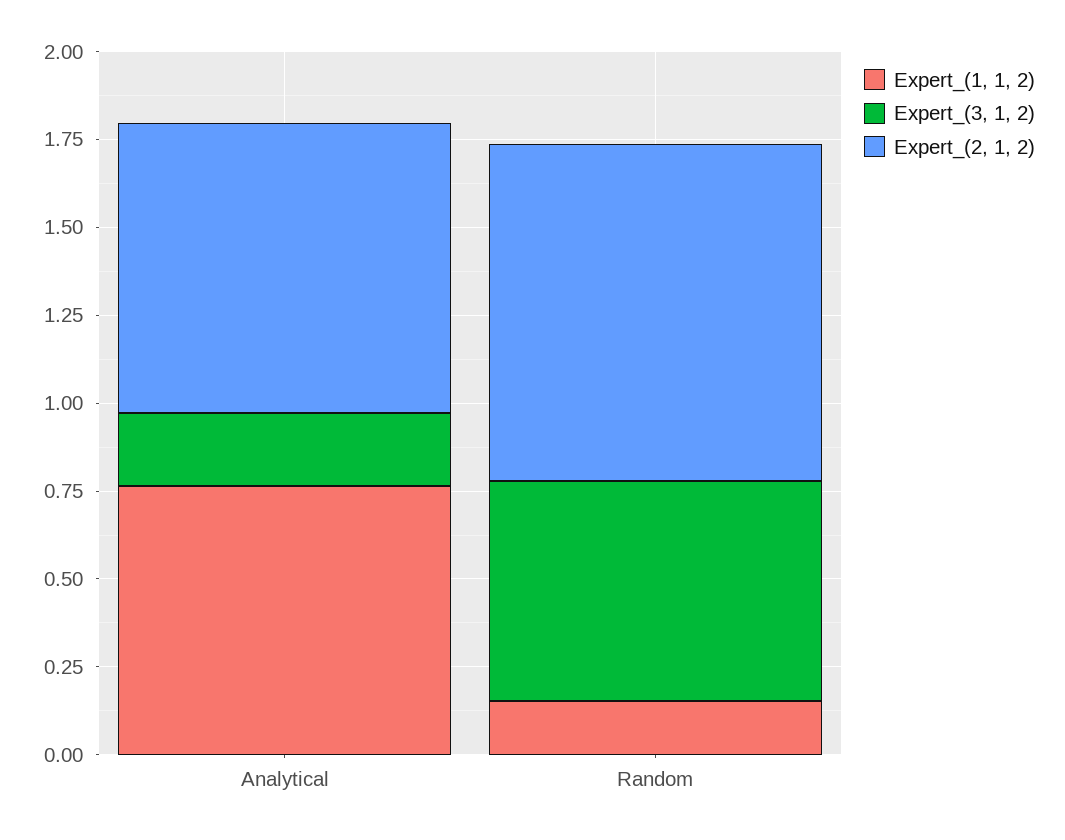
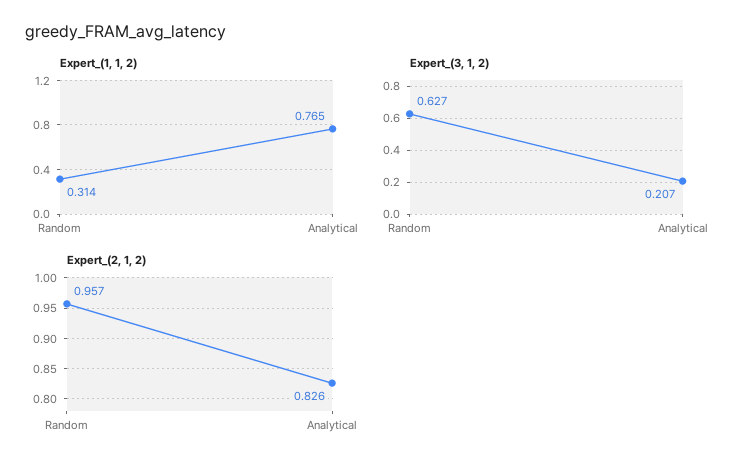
Expert_(1, 1, 2), Random: 0.15 -> 0.314

